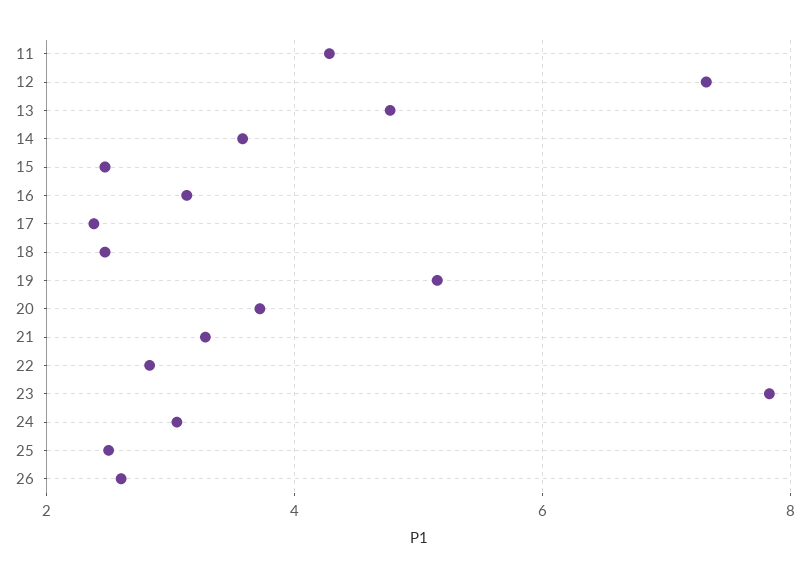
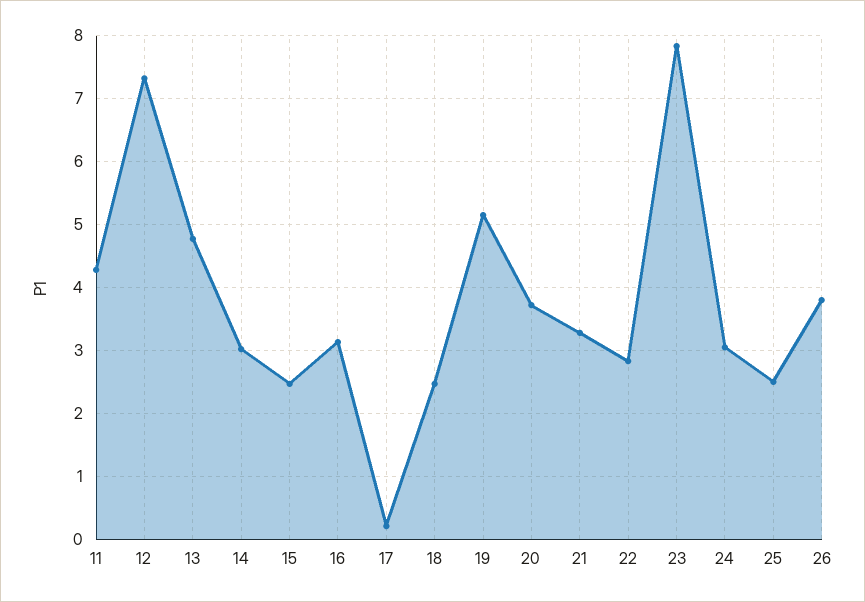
14: 3.6 -> 3
17: 2.4 -> 0.2
26: 2.6 -> 3.8

